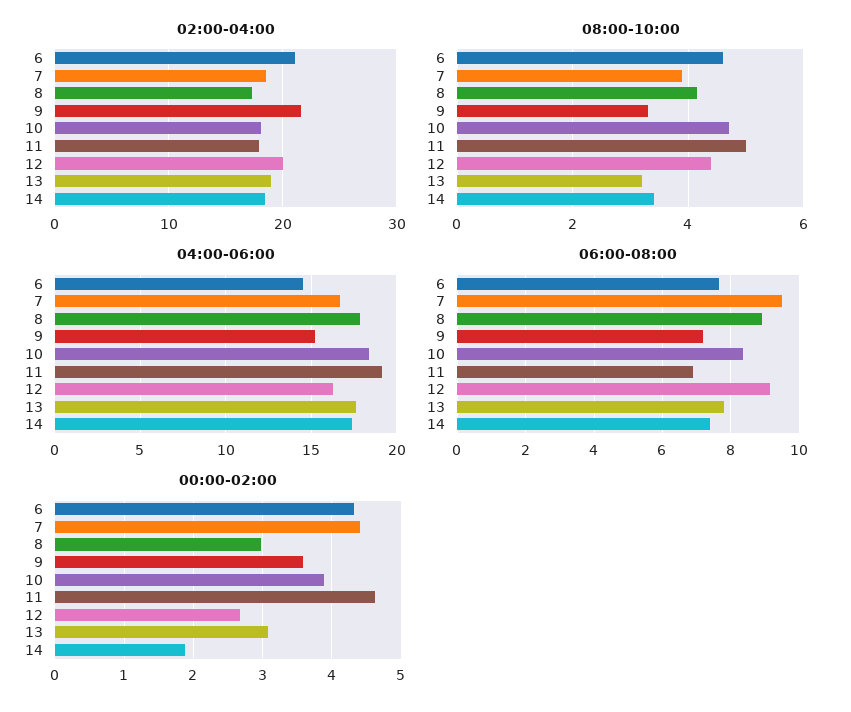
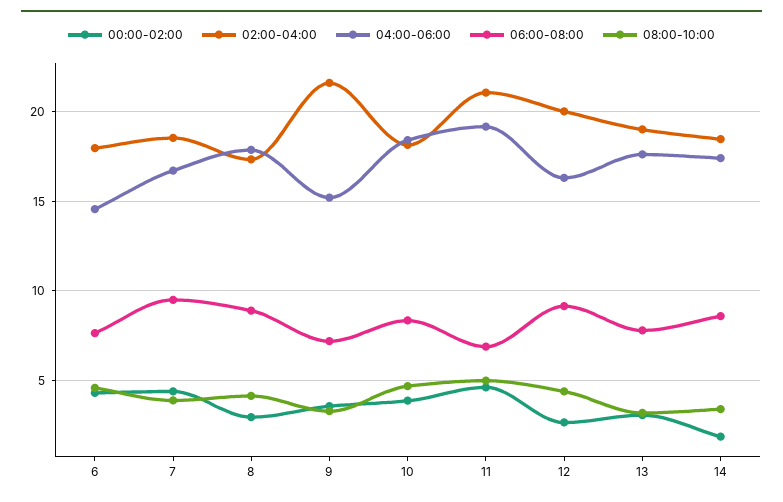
02:00-04:00, 6: 21 -> 18
02:00-04:00, 11: 18 -> 21
06:00-08:00, 14: 7.4 -> 8.5

